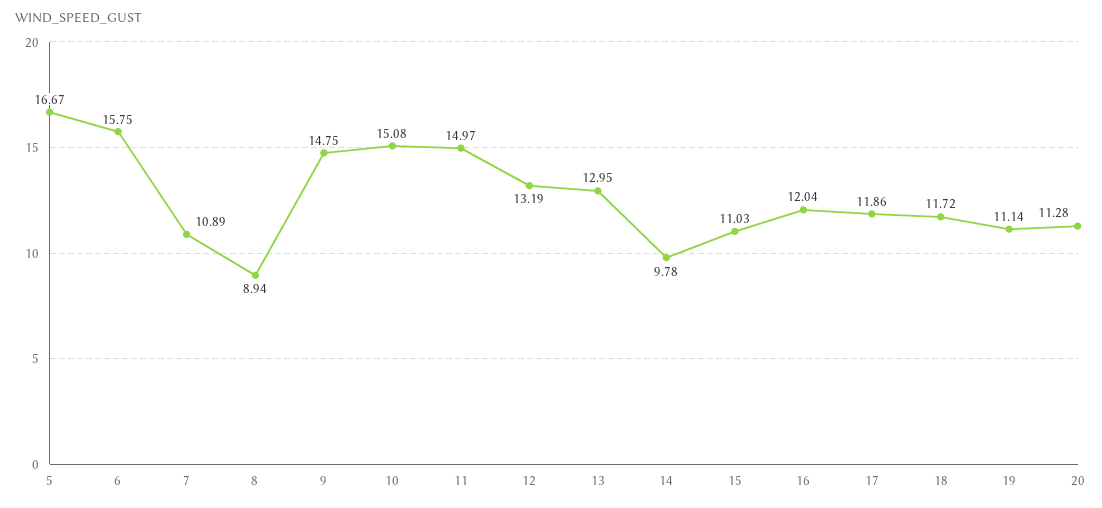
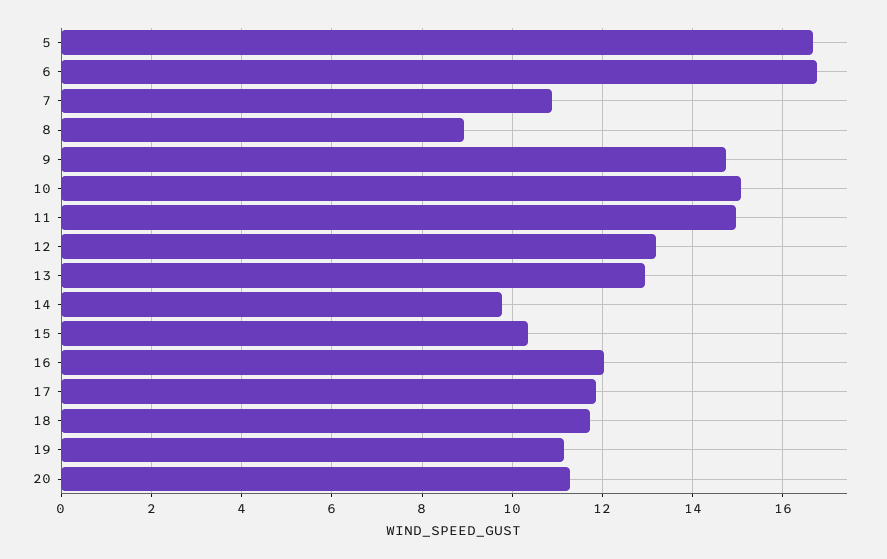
6: 15.75 -> 16.8
15: 11.03 -> 10.4

